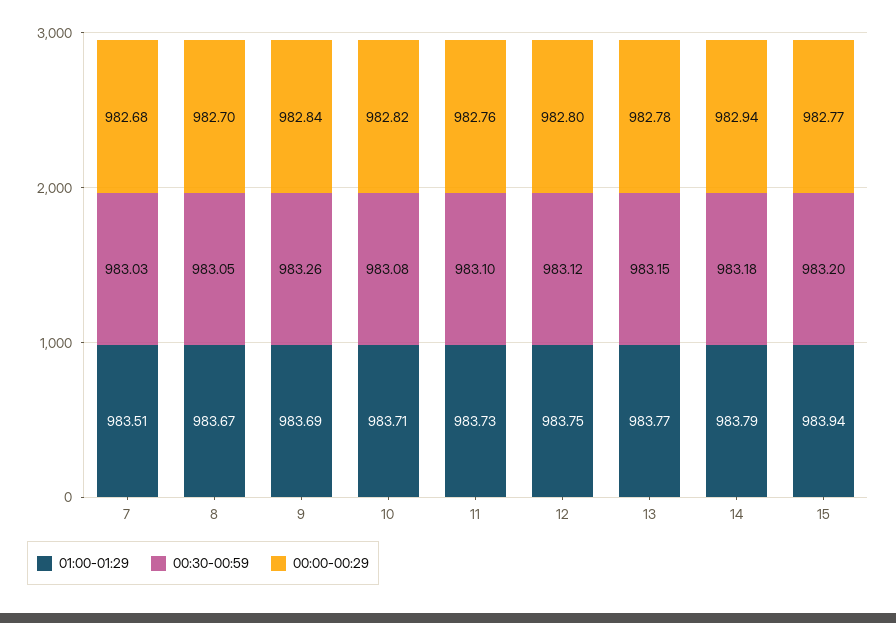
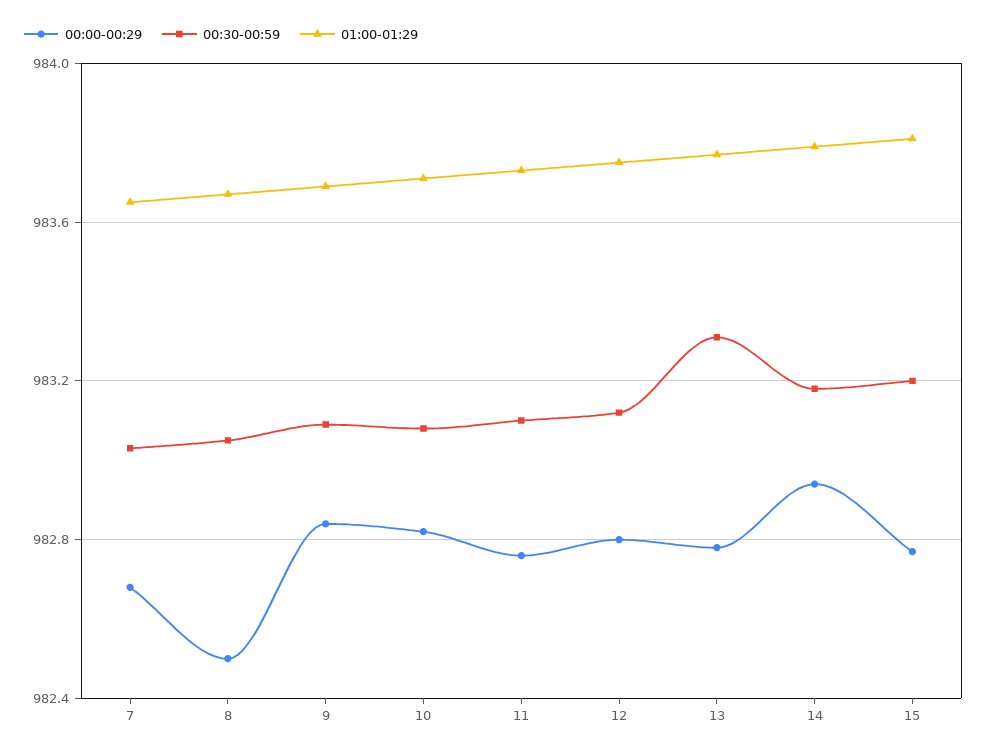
01:00-01:29, 7: 983.51 -> 983.65
00:00-00:29, 8: 982.7 -> 982.5
00:30-00:59, 9: 983.26 -> 983.1
00:30-00:59, 13: 983.15 -> 983.3
01:00-01:29, 15: 983.94 -> 983.8

